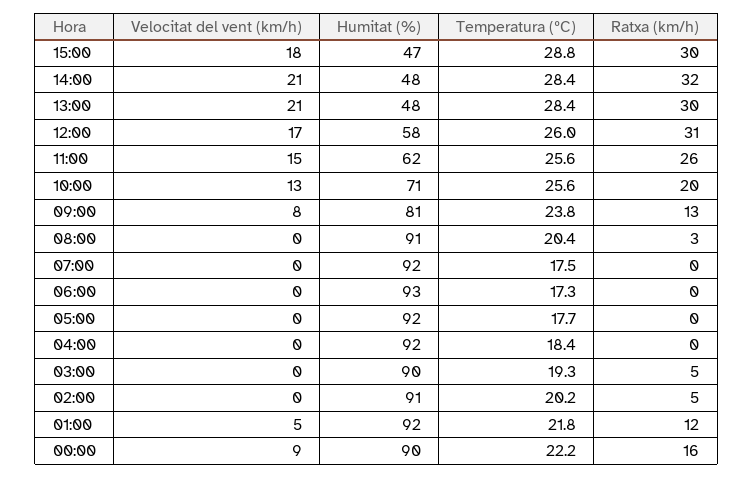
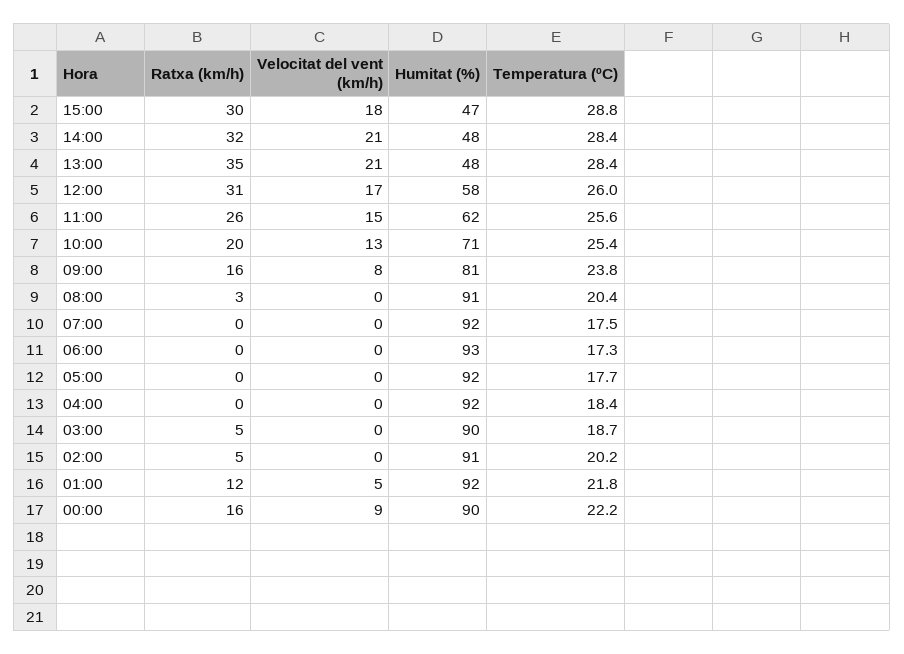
Ratxa (km/h), 13:00: 30 -> 35
Temperatura (ºC), 10:00: 25.6 -> 25.4
Ratxa (km/h), 09:00: 13 -> 16
Temperatura (ºC), 03:00: 19.3 -> 18.7

